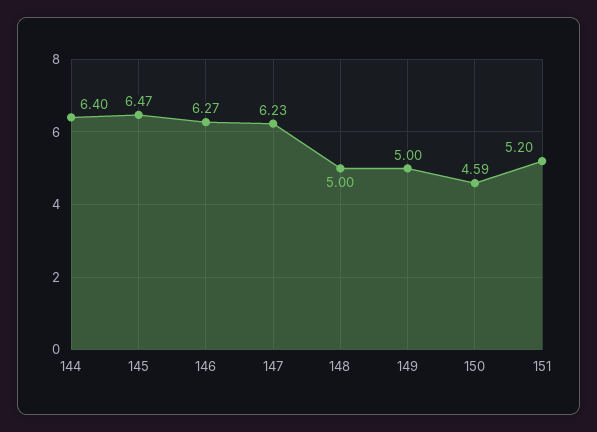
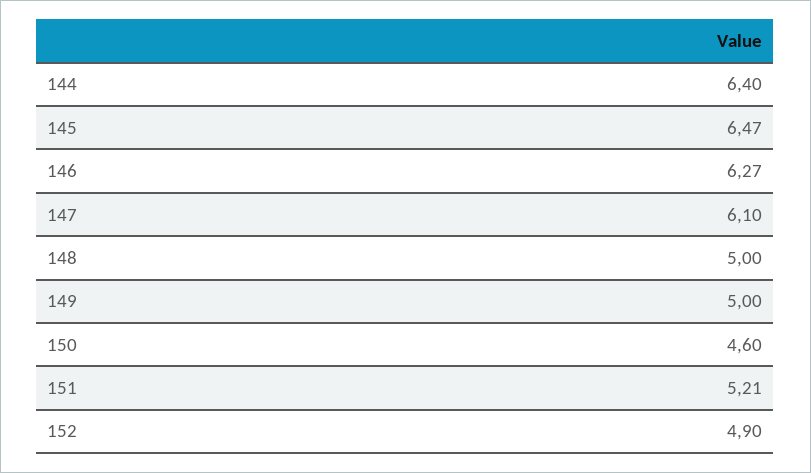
147: 6.23 -> 6.1
150: 4.59 -> 4.6
151: 5.2 -> 5.21
152: none -> 4.9

